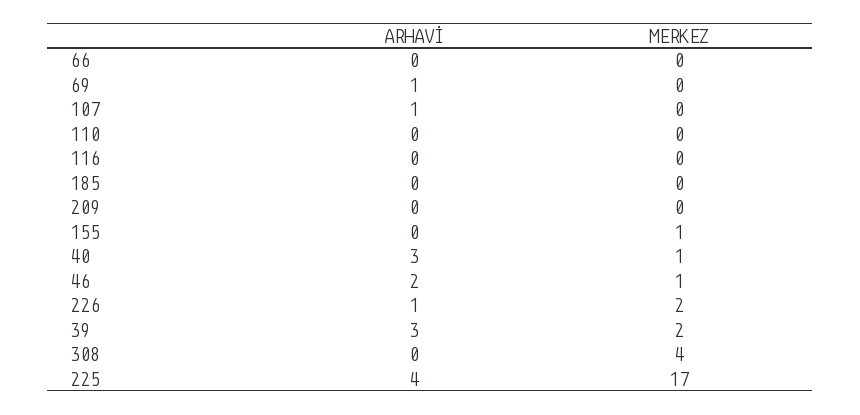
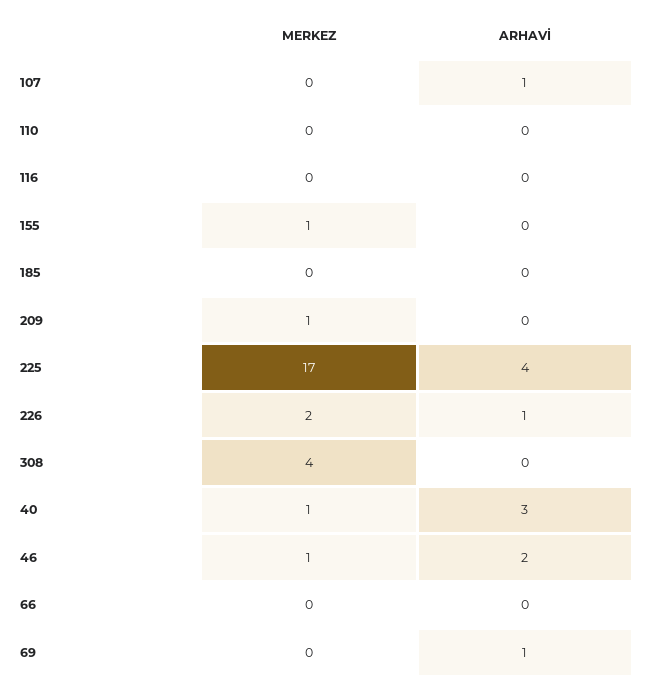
MERKEZ, 209: 0 -> 1
ARHAVİ, 39: 3 -> none
MERKEZ, 39: 2 -> none

